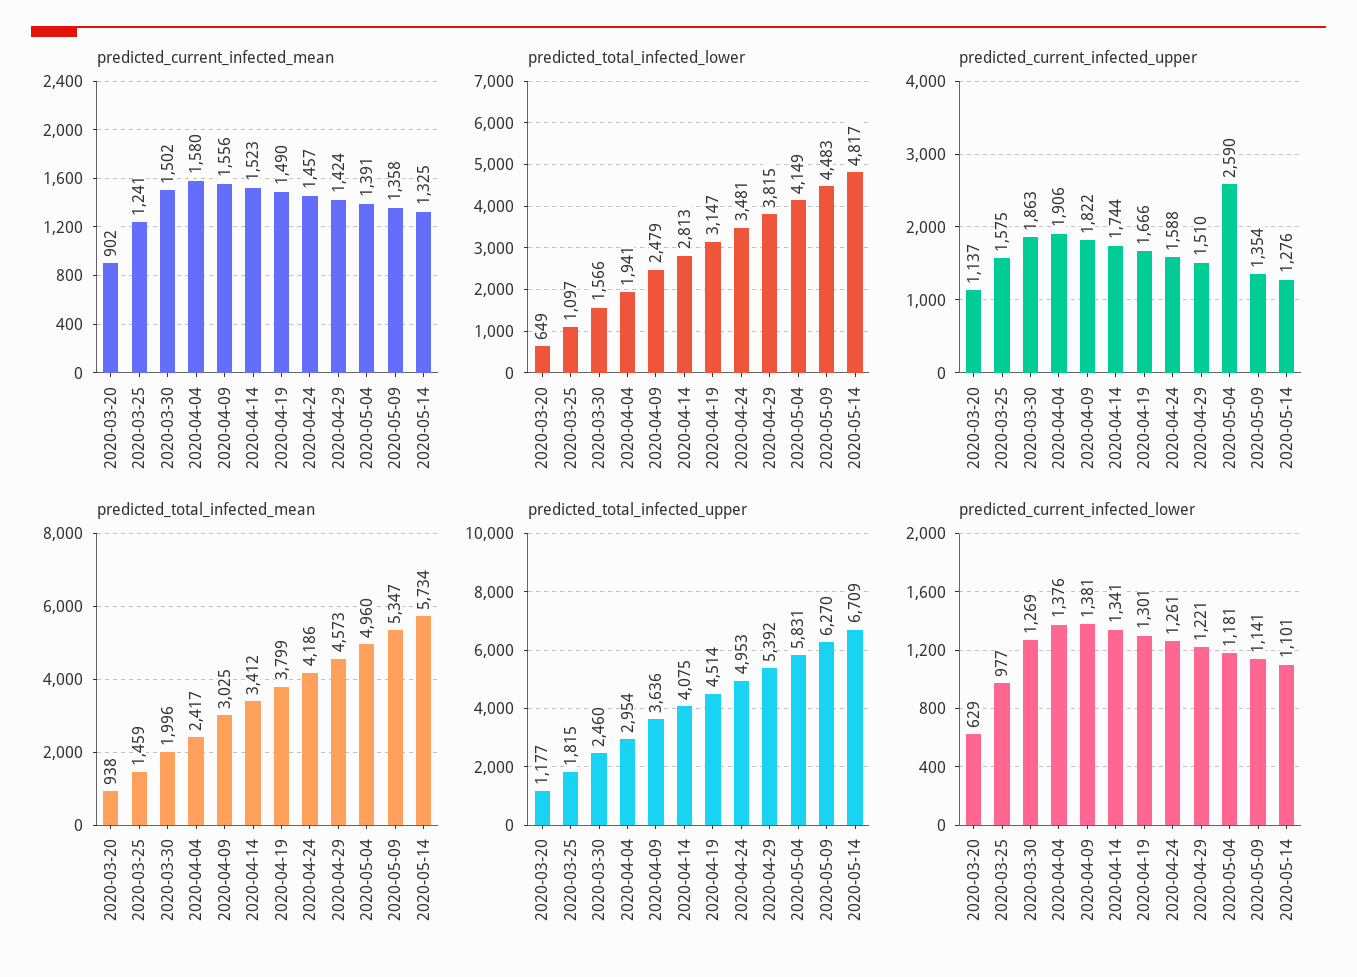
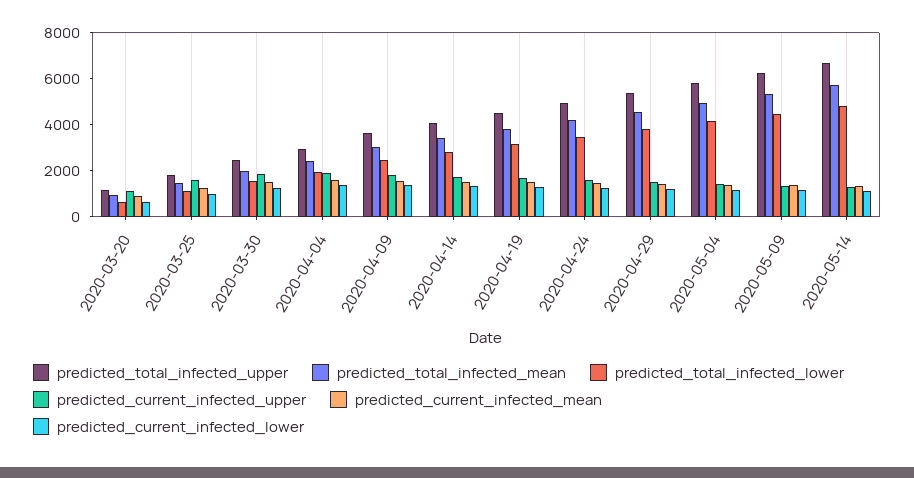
predicted_current_infected_upper, 2020-05-04: 2590 -> 1500

